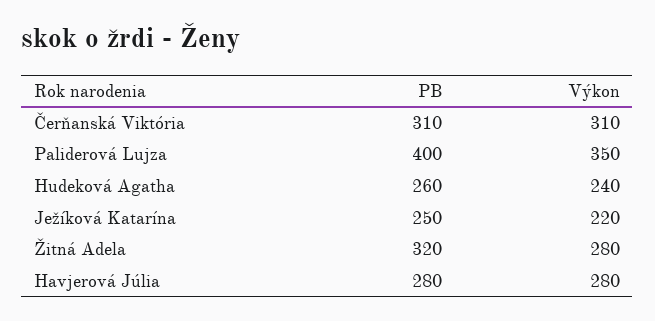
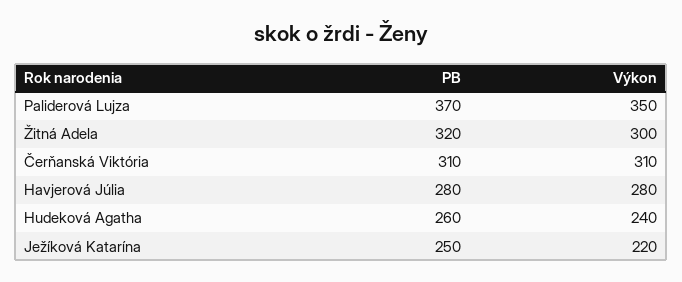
PB, Paliderová Lujza: 400 -> 370
Výkon, Žitná Adela: 280 -> 300

